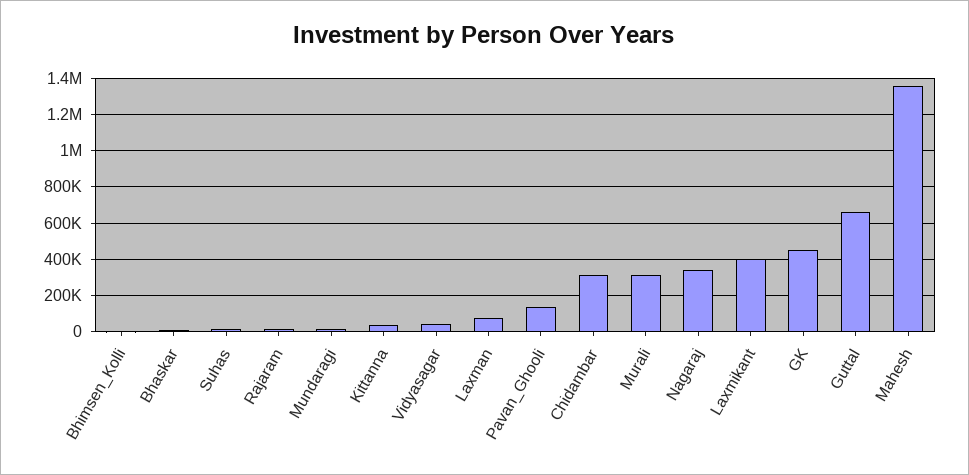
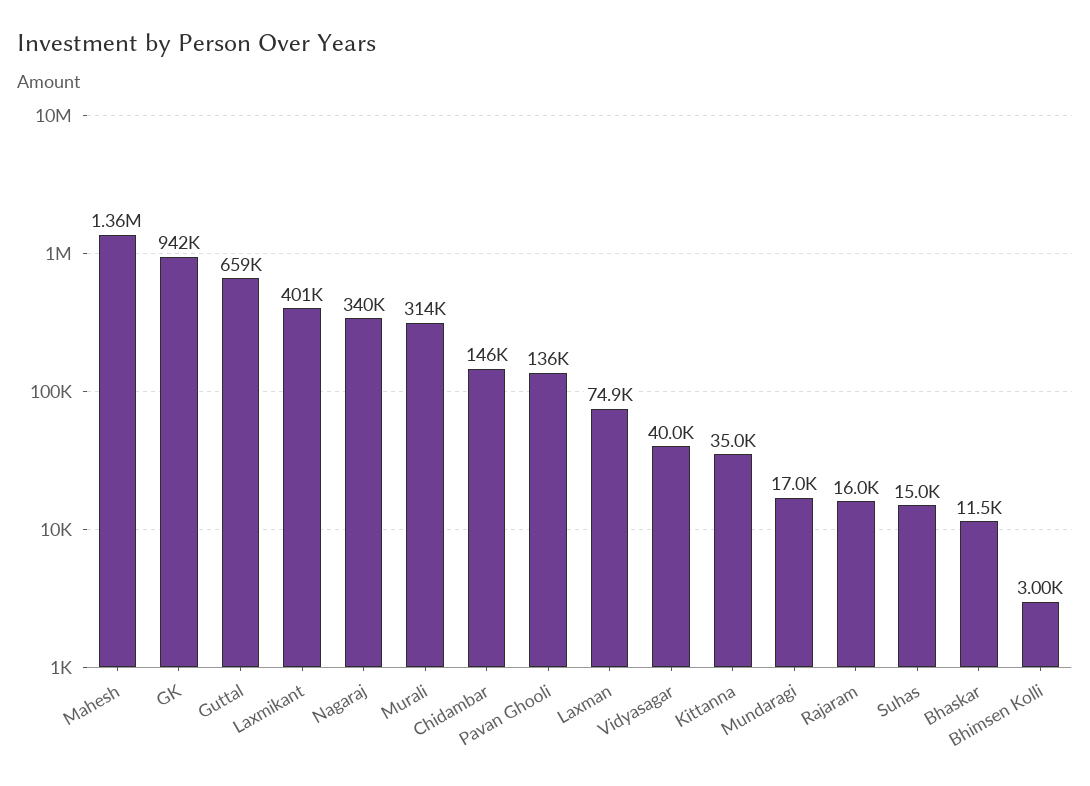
Chidambar: 300000 -> 146000
GK: 450000 -> 942000

